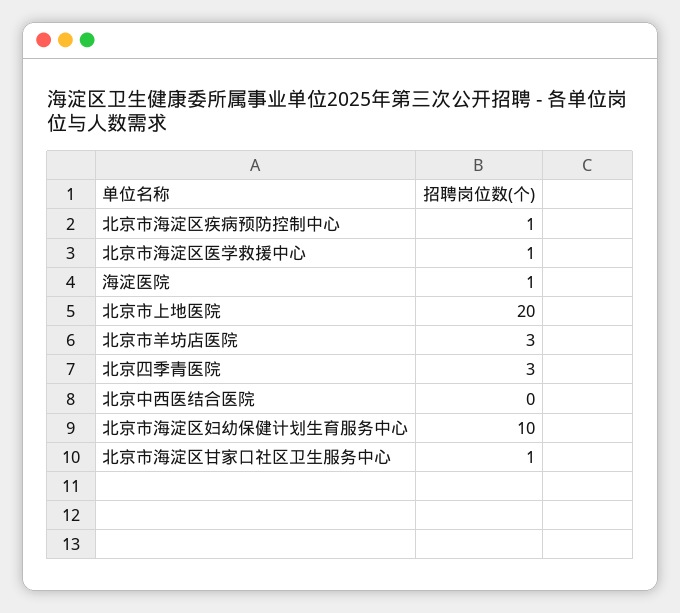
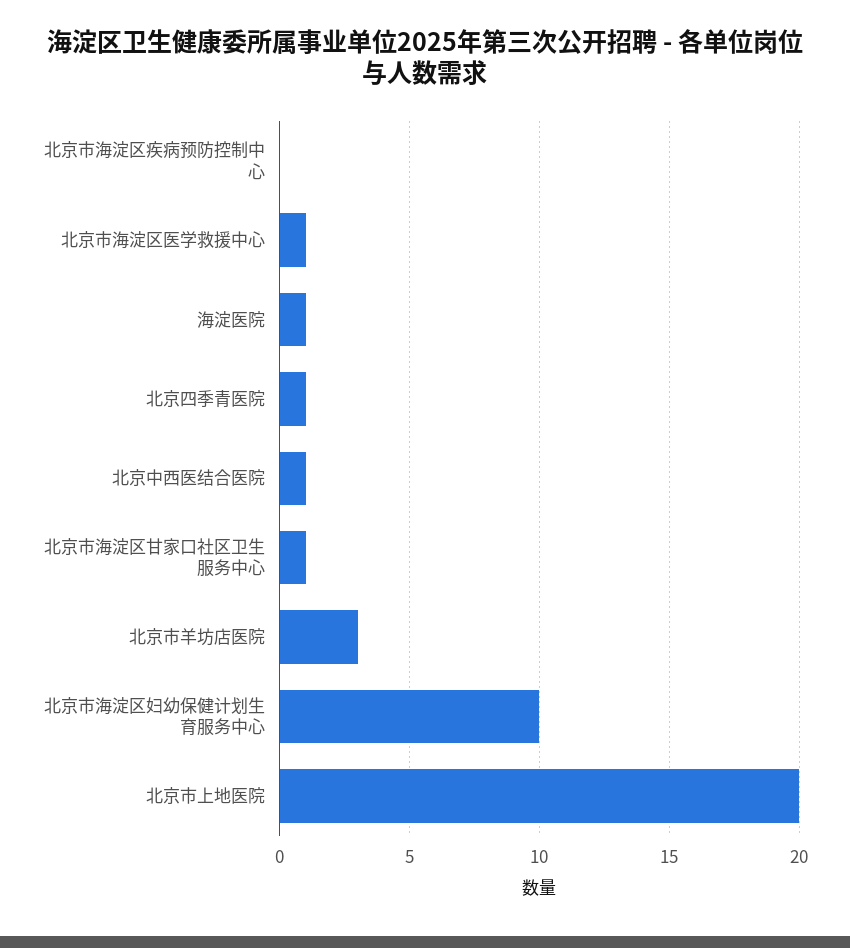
北京市海淀区疾病预防控制中心: 1 -> 0
北京四季青医院: 3 -> 1
北京中西医结合医院: 0 -> 1

